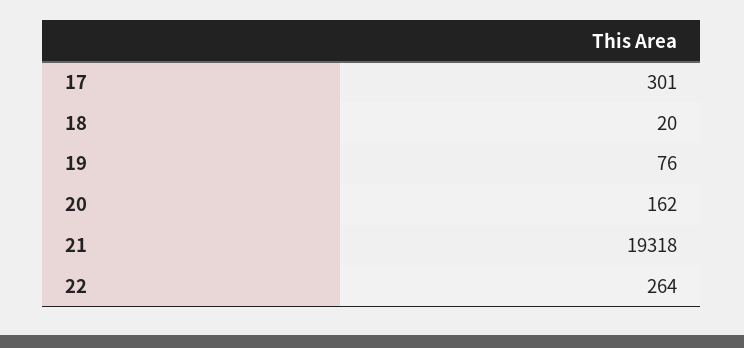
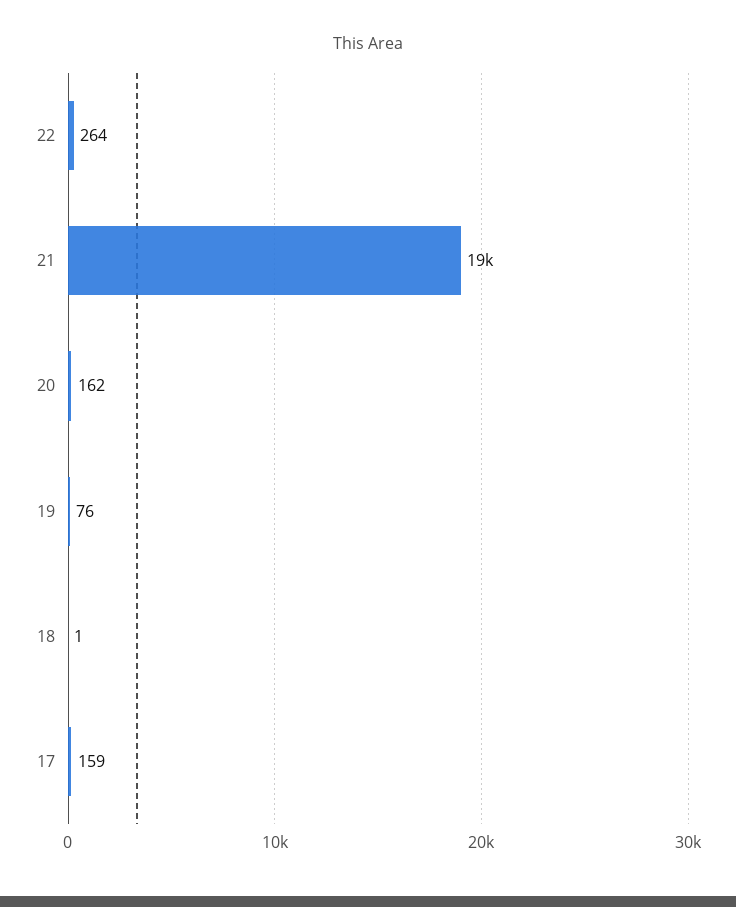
17: 301 -> 159
18: 20 -> 1

